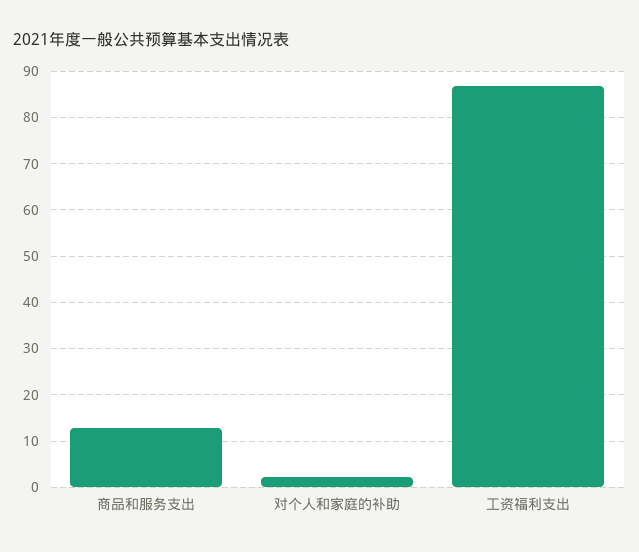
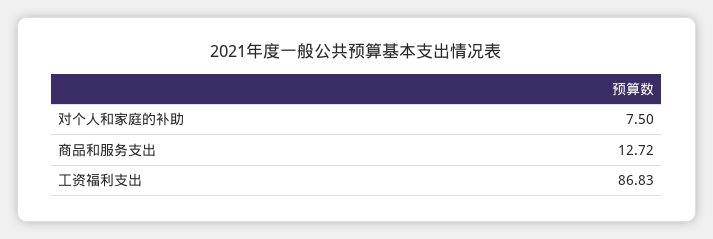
对个人和家庭的补助: 2 -> 7.5

